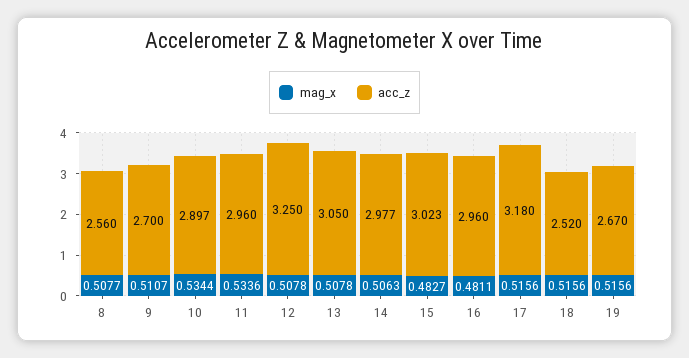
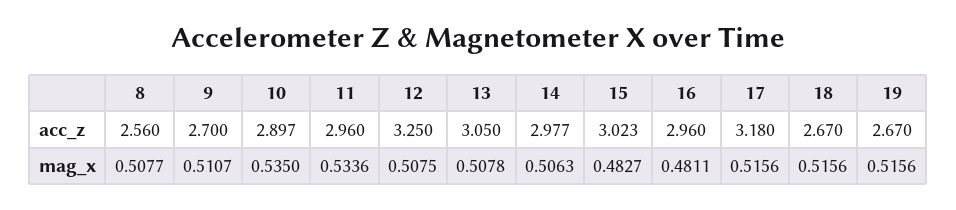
mag_x, 10: 0.5344 -> 0.535
mag_x, 12: 0.5078 -> 0.5075
acc_z, 18: 2.52 -> 2.67

